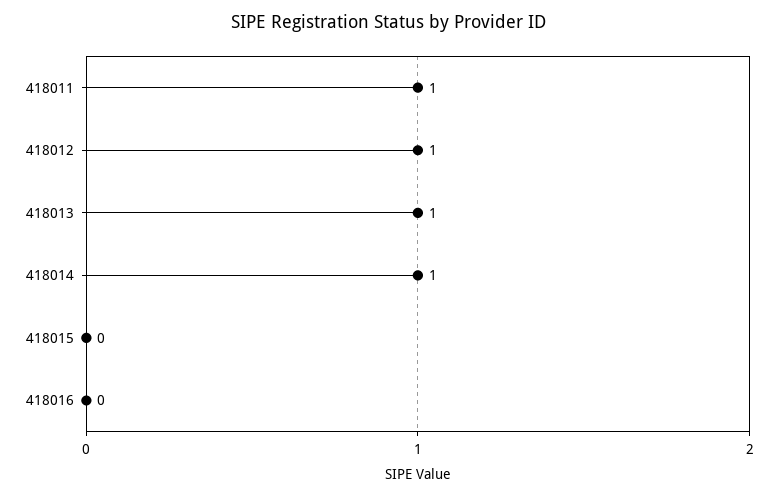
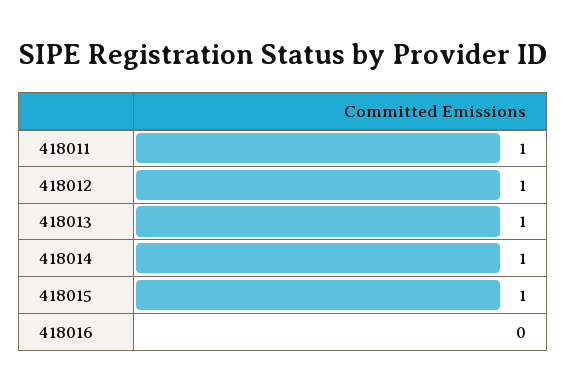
418015: 0 -> 1

